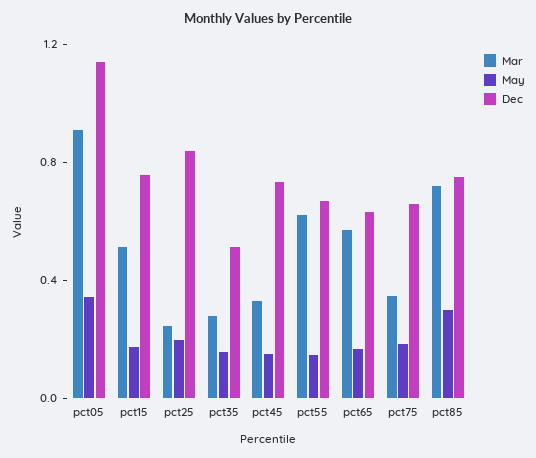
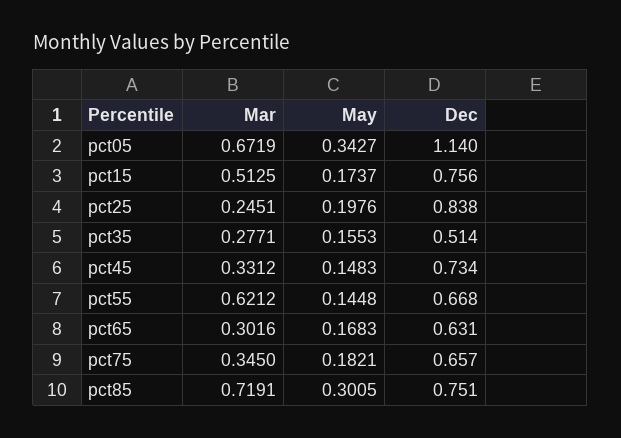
Mar, pct05: 0.9 -> 0.6719
Mar, pct65: 0.6 -> 0.3016

